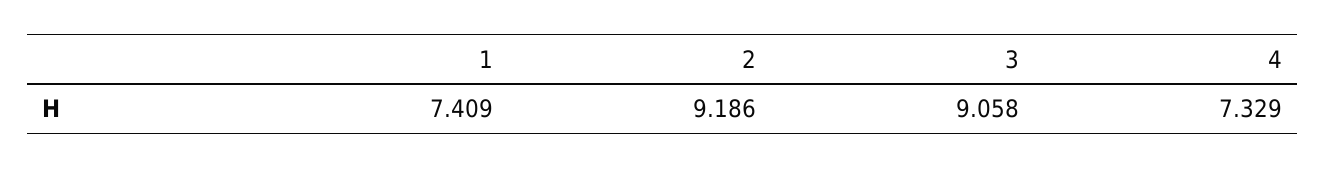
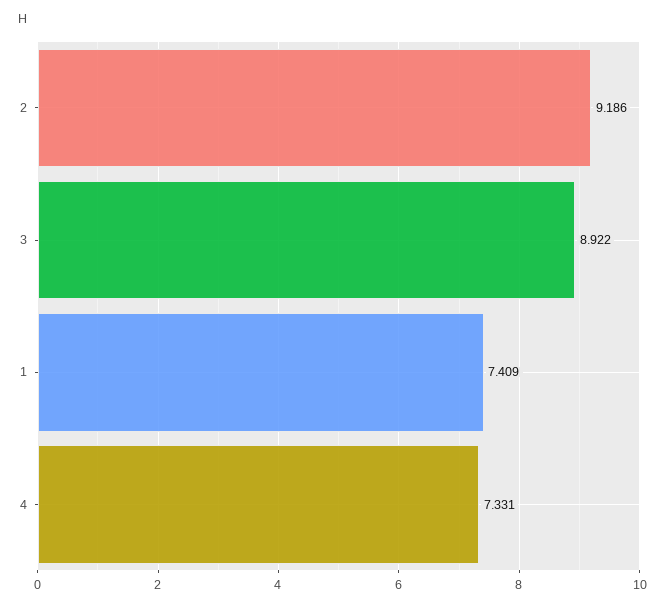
3: 9.058 -> 8.922
4: 7.329 -> 7.331

